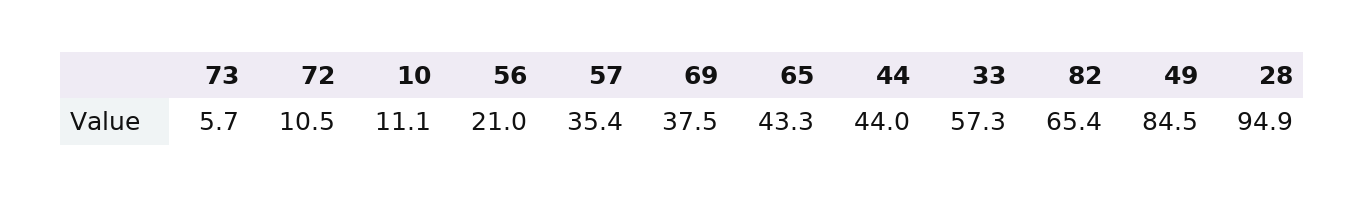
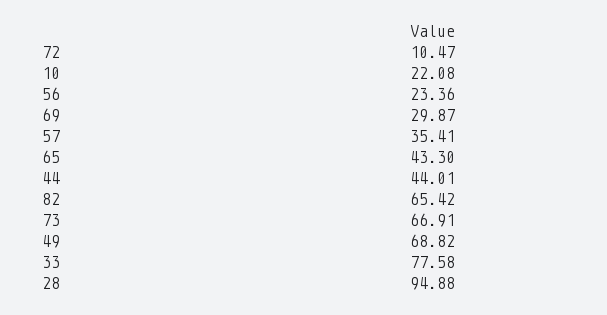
73: 5.7 -> 66.91
10: 11.1 -> 22.08
56: 21 -> 23.36
69: 37.5 -> 29.87
33: 57.3 -> 77.58
49: 84.5 -> 68.82

